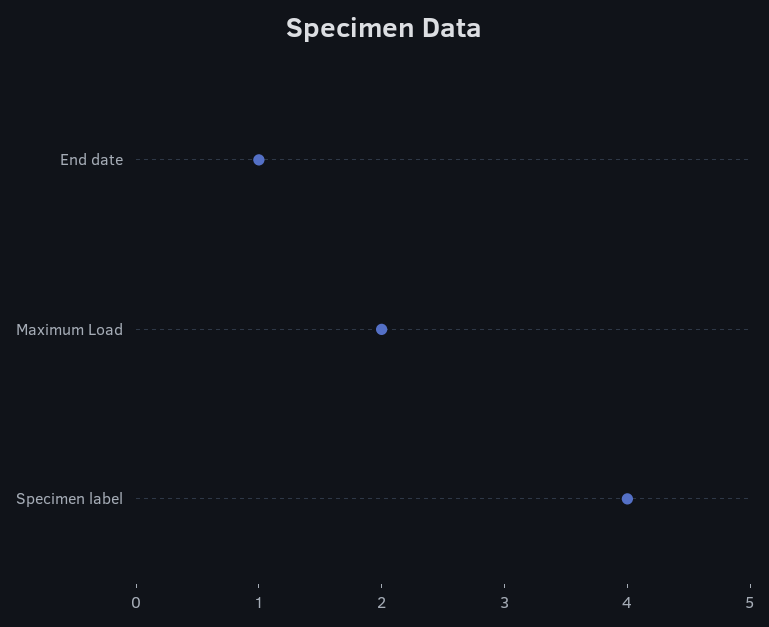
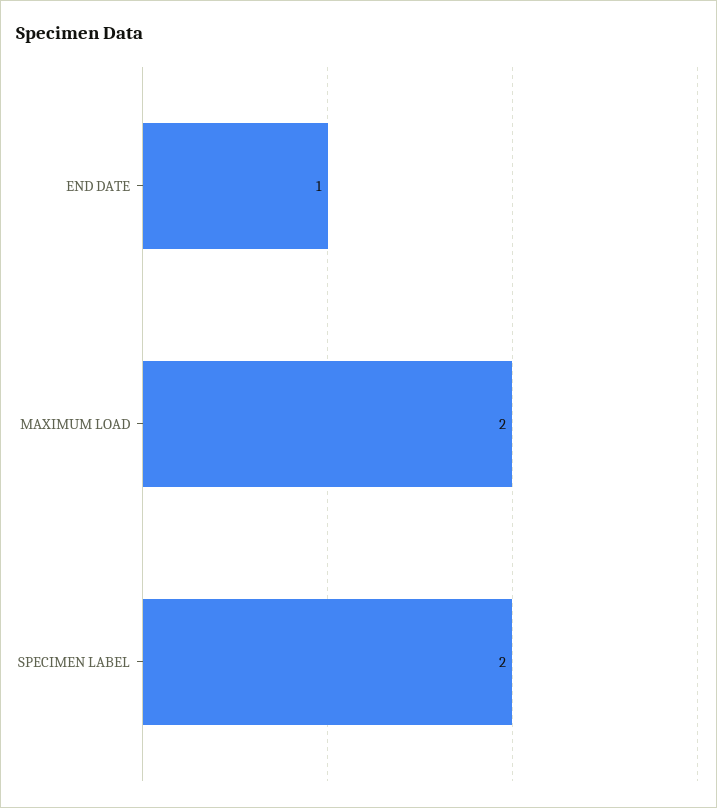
Specimen label: 4 -> 2

